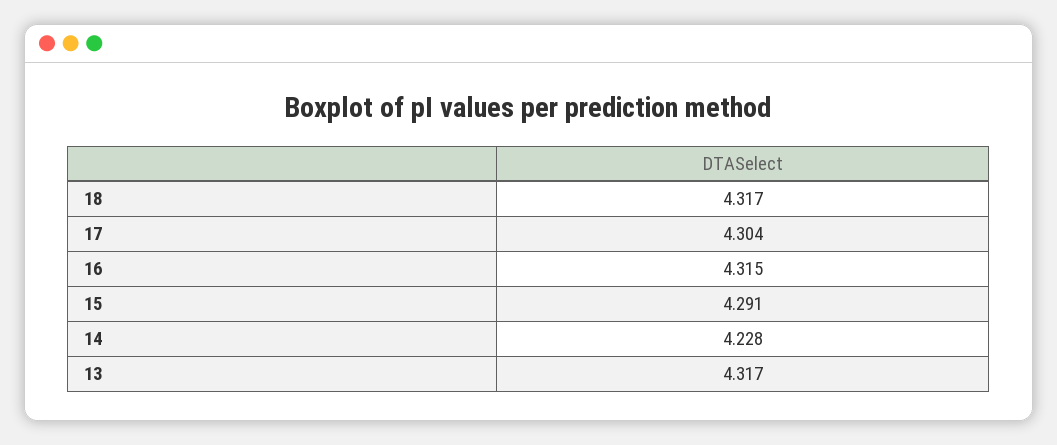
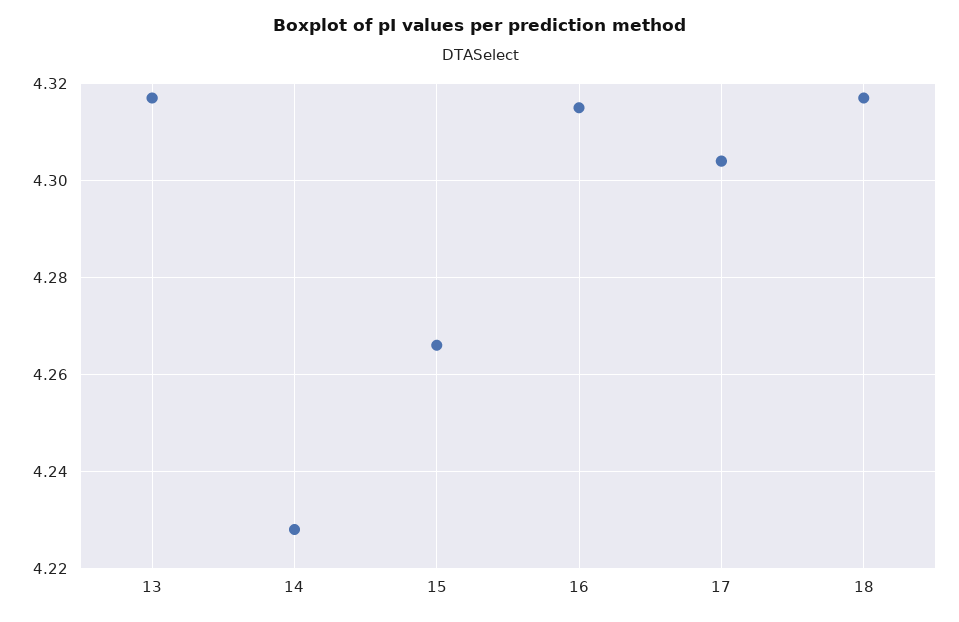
15: 4.291 -> 4.265

